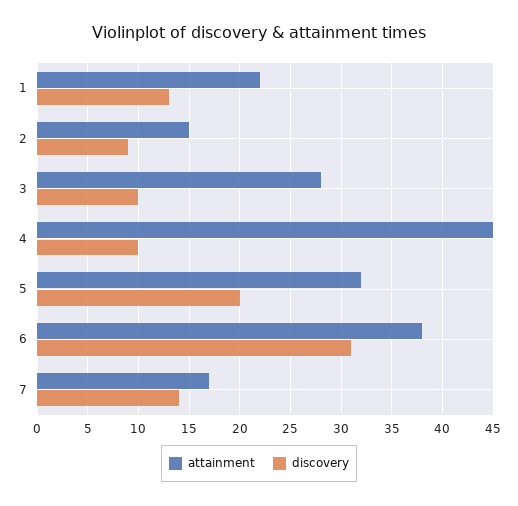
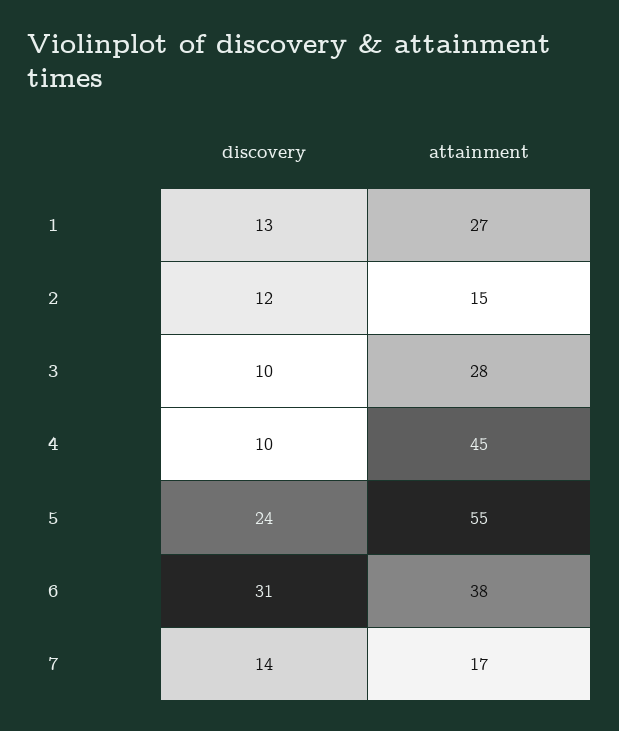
attainment, 1: 22 -> 27
discovery, 2: 9 -> 12
attainment, 5: 32 -> 55
discovery, 5: 20 -> 24

